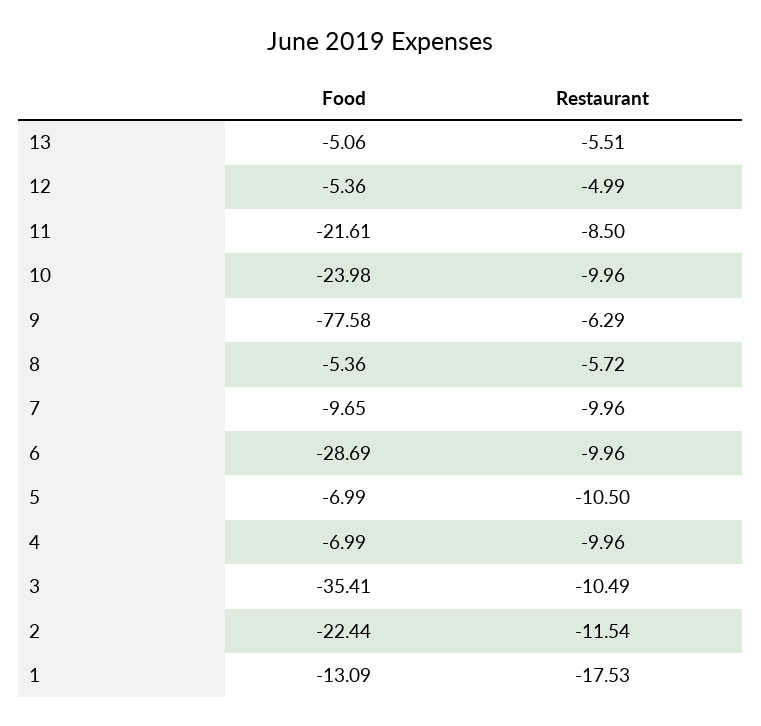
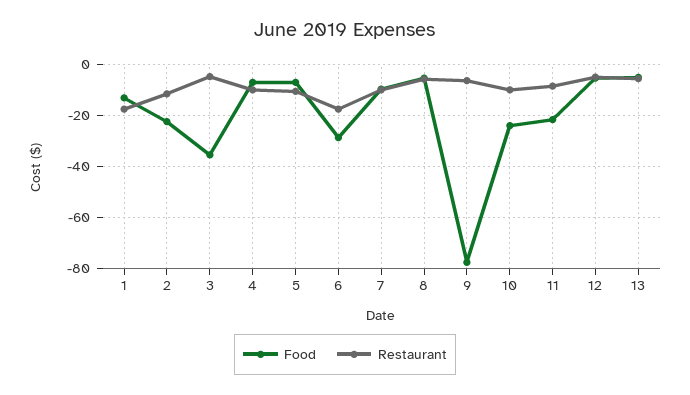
Restaurant, 6: -9.96 -> -17.5
Restaurant, 3: -10.49 -> -5

